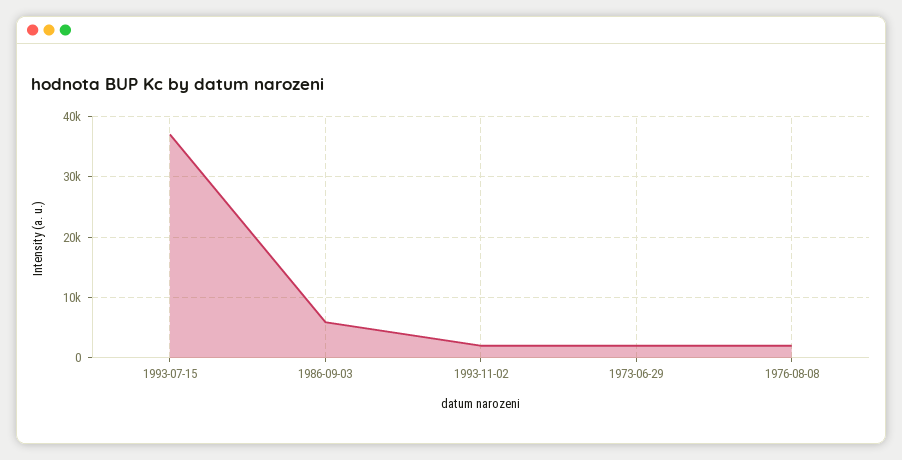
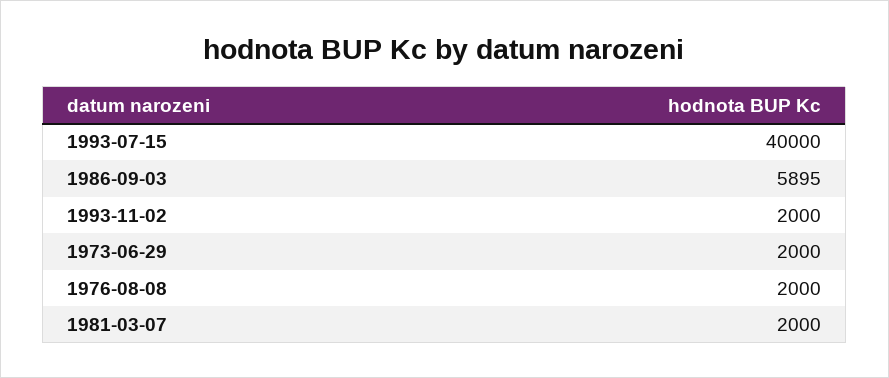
1993-07-15: 37000 -> 40000
1981-03-07: none -> 2000

